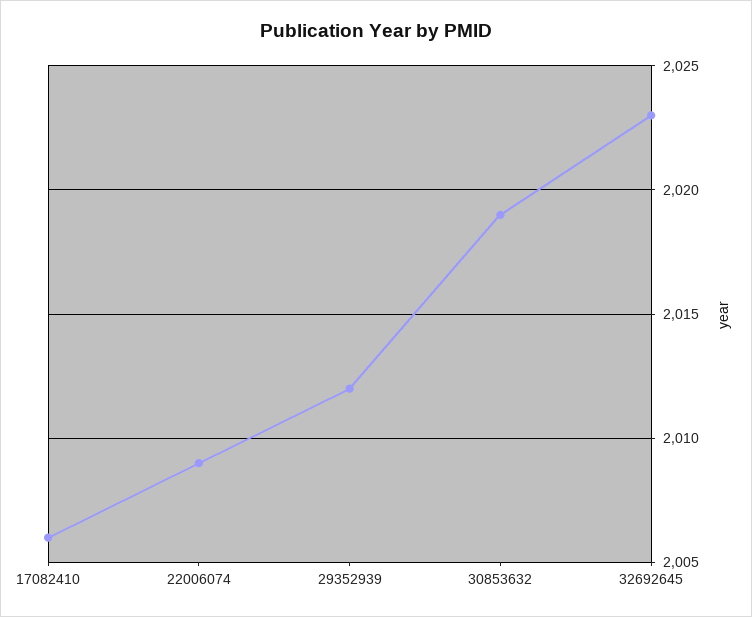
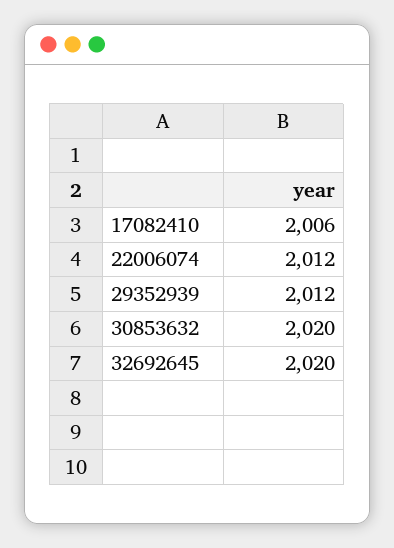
22006074: 2009 -> 2012
30853632: 2019 -> 2020
32692645: 2023 -> 2020

